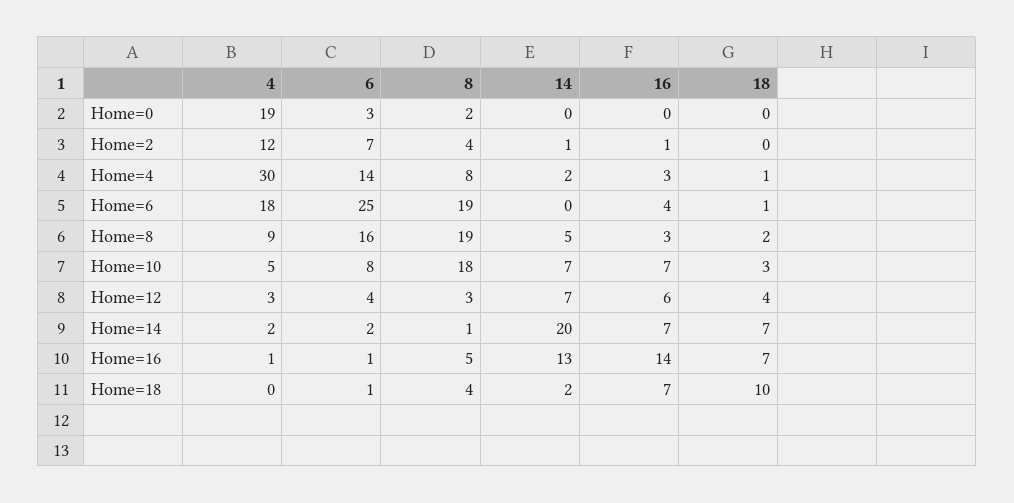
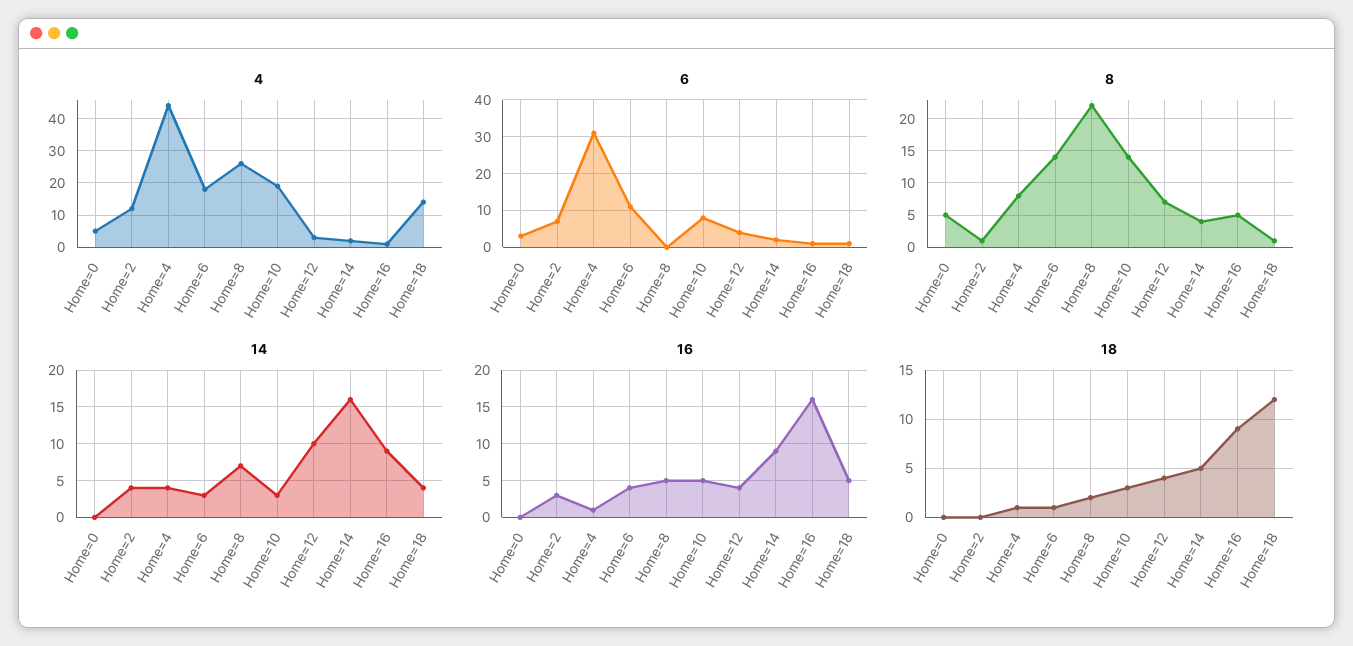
4, Home=0: 19 -> 5
8, Home=0: 2 -> 5
8, Home=2: 4 -> 1
14, Home=2: 1 -> 4
16, Home=2: 1 -> 3
4, Home=4: 30 -> 45
6, Home=4: 14 -> 30
14, Home=4: 2 -> 4
16, Home=4: 3 -> 1
6, Home=6: 25 -> 10
8, Home=6: 19 -> 14
14, Home=6: 0 -> 3
4, Home=8: 9 -> 25
6, Home=8: 16 -> 0
8, Home=8: 19 -> 22
14, Home=8: 5 -> 7
16, Home=8: 3 -> 5
4, Home=10: 5 -> 20
8, Home=10: 18 -> 14
14, Home=10: 7 -> 3
16, Home=10: 7 -> 5
8, Home=12: 3 -> 7
14, Home=12: 7 -> 10
16, Home=12: 6 -> 4
8, Home=14: 1 -> 4
14, Home=14: 20 -> 16
16, Home=14: 7 -> 9
18, Home=14: 7 -> 5
14, Home=16: 13 -> 9
16, Home=16: 14 -> 16
18, Home=16: 7 -> 9
4, Home=18: 0 -> 15
8, Home=18: 4 -> 1
14, Home=18: 2 -> 4
16, Home=18: 7 -> 5
18, Home=18: 10 -> 12

